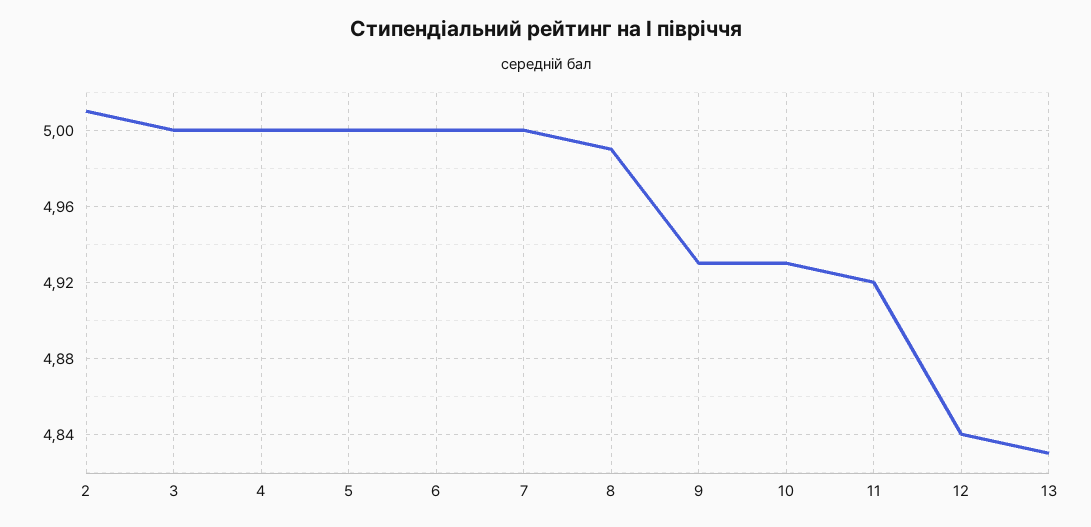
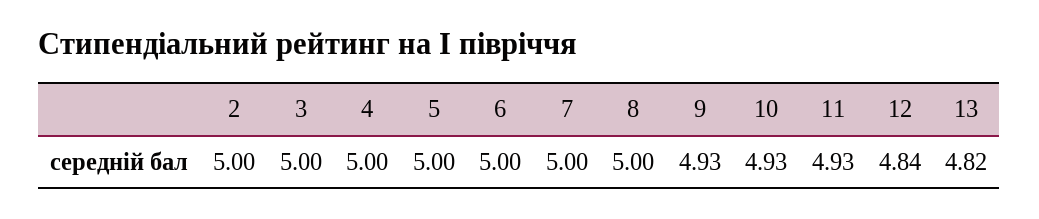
2: 5.01 -> 5
8: 4.99 -> 5
11: 4.92 -> 4.93
13: 4.83 -> 4.82

